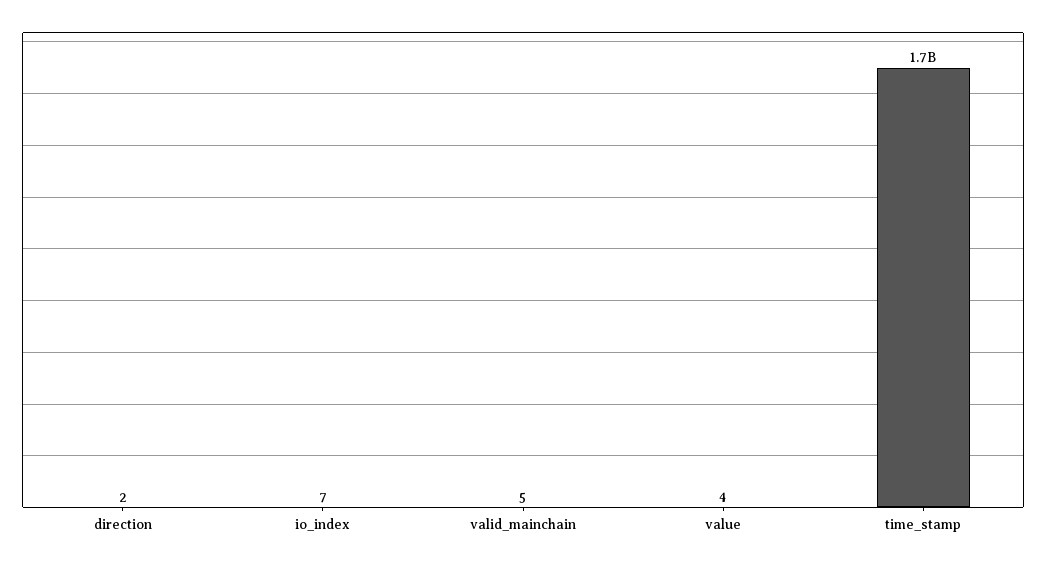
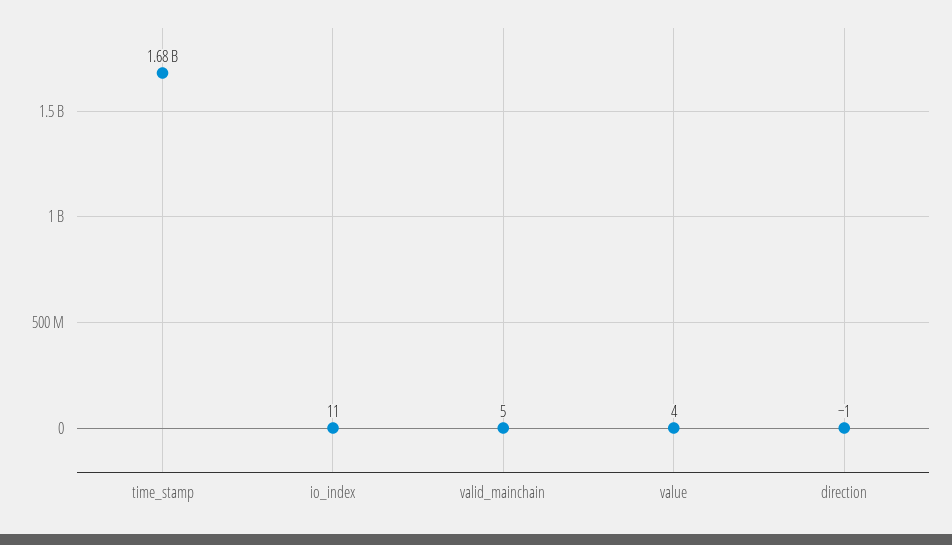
direction: 2 -> -1
io_index: 7 -> 11

